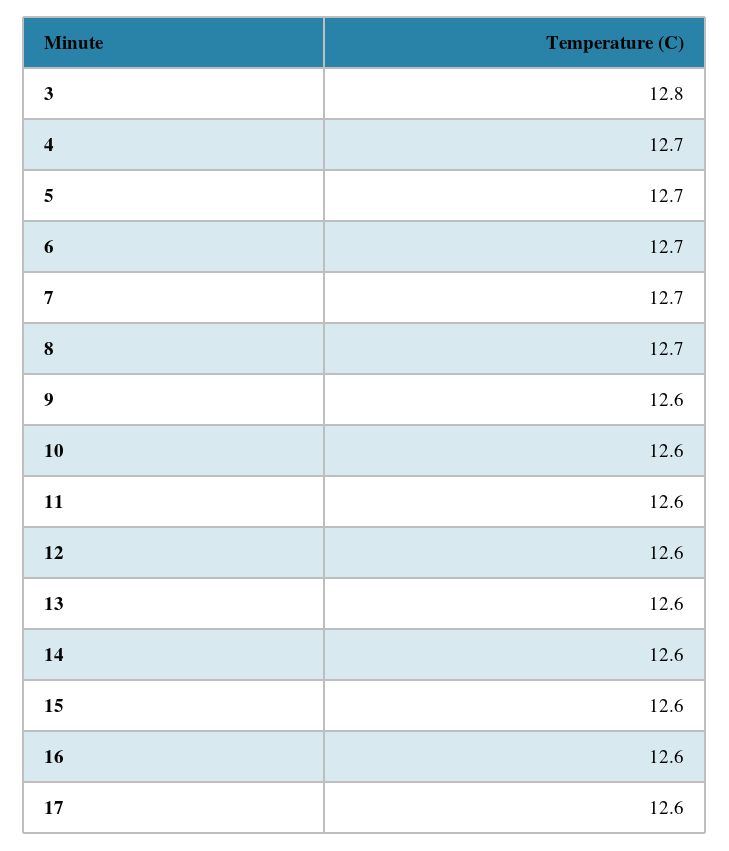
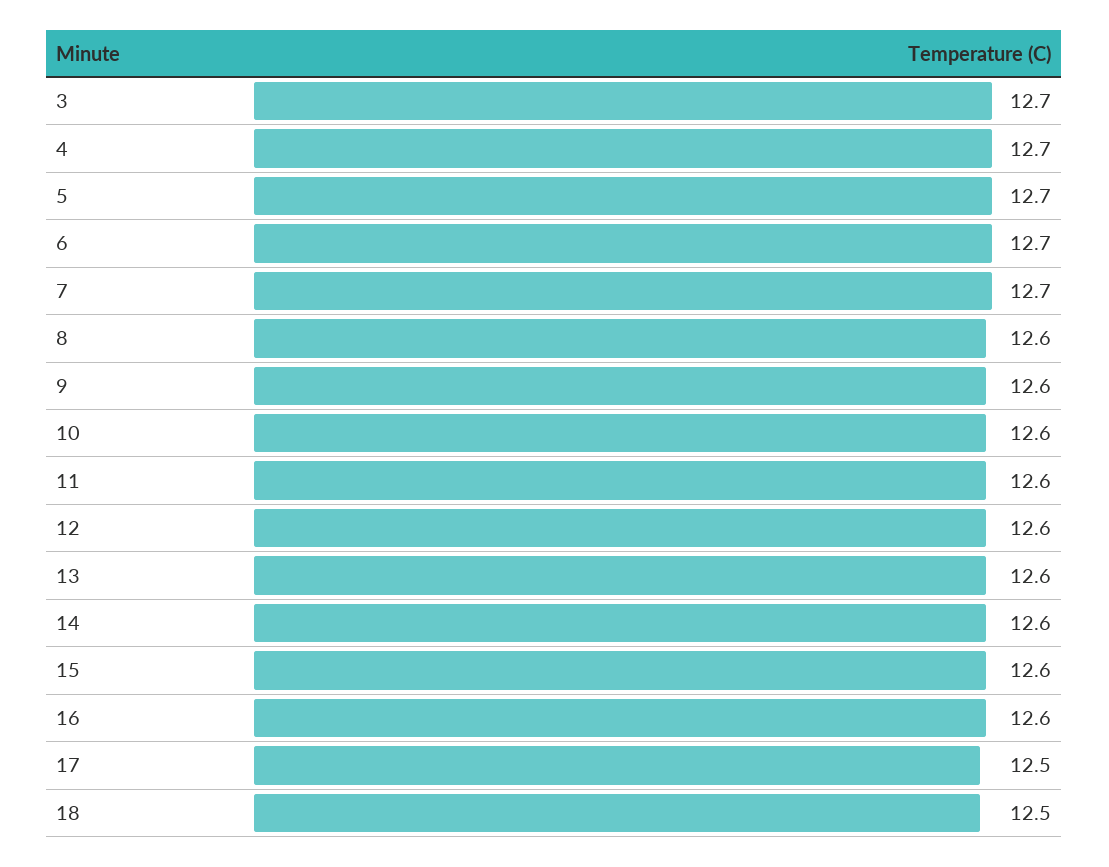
3: 12.8 -> 12.7
8: 12.7 -> 12.6
17: 12.6 -> 12.5
18: none -> 12.5

